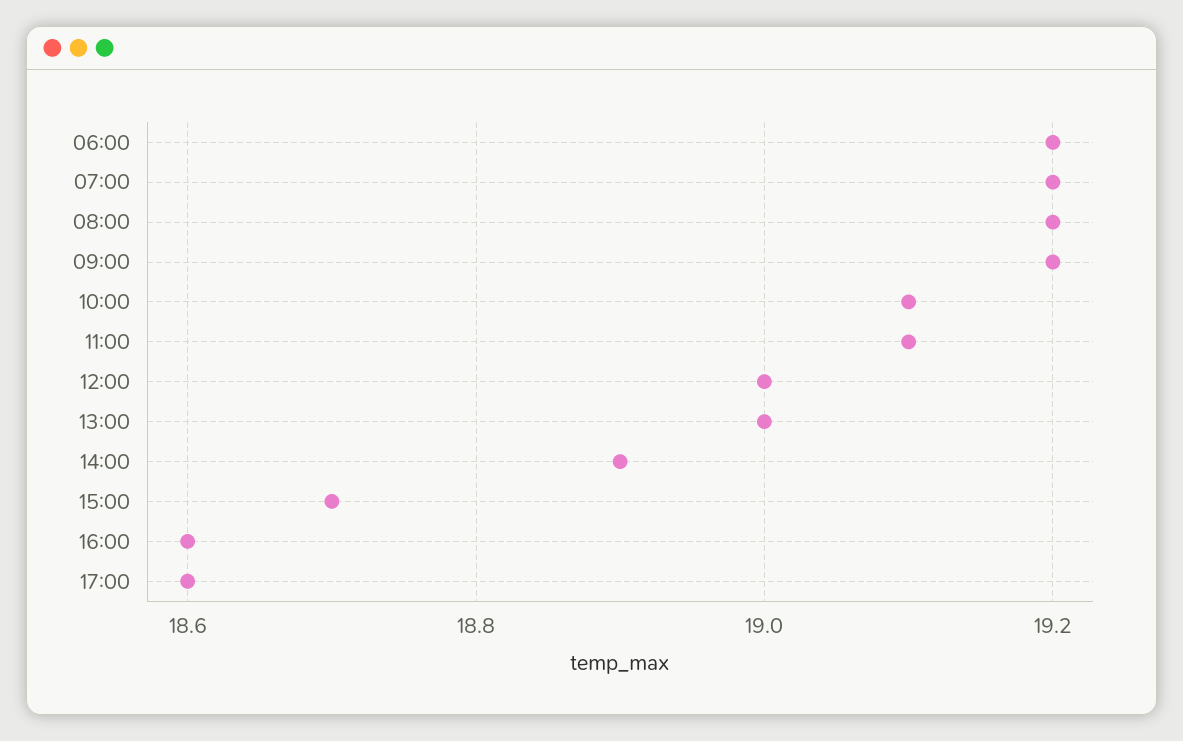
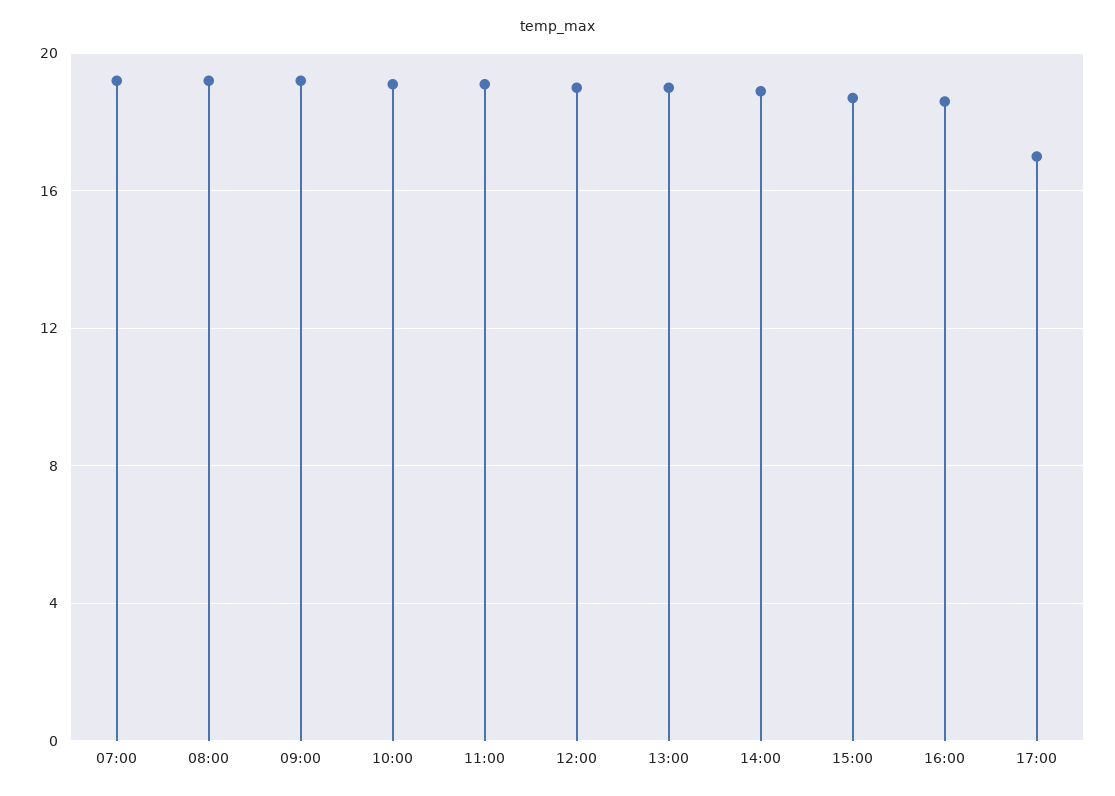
06:00: 19.2 -> none
17:00: 18.6 -> 17

